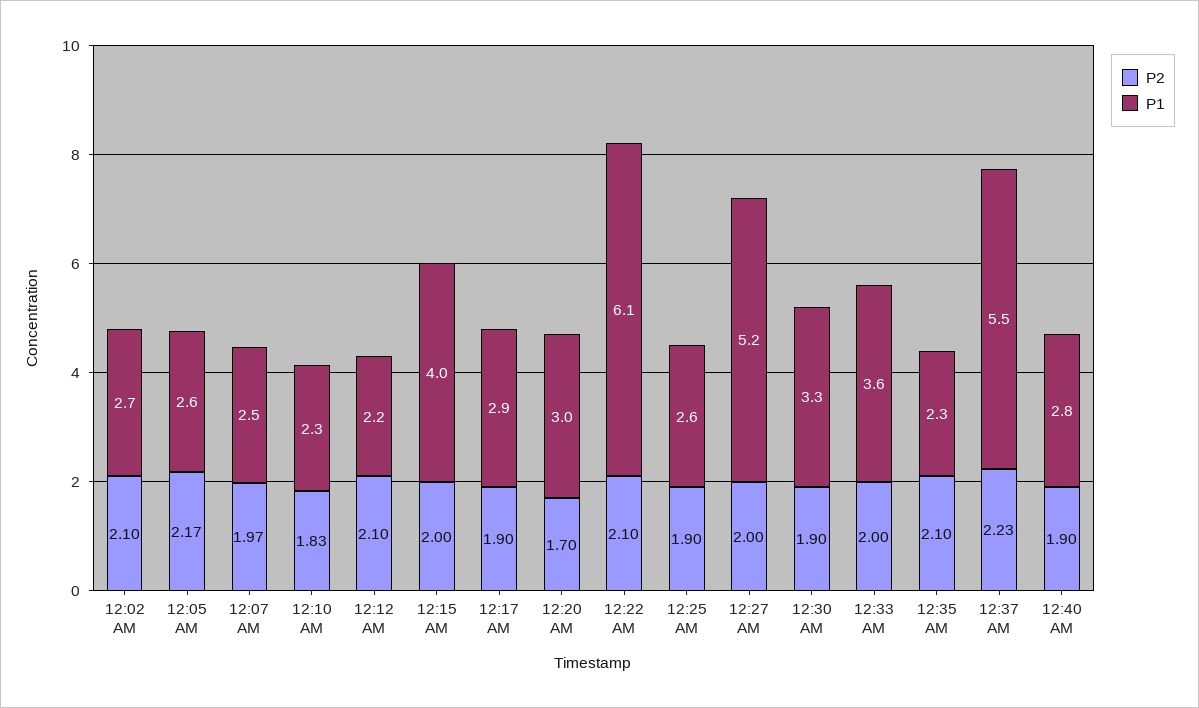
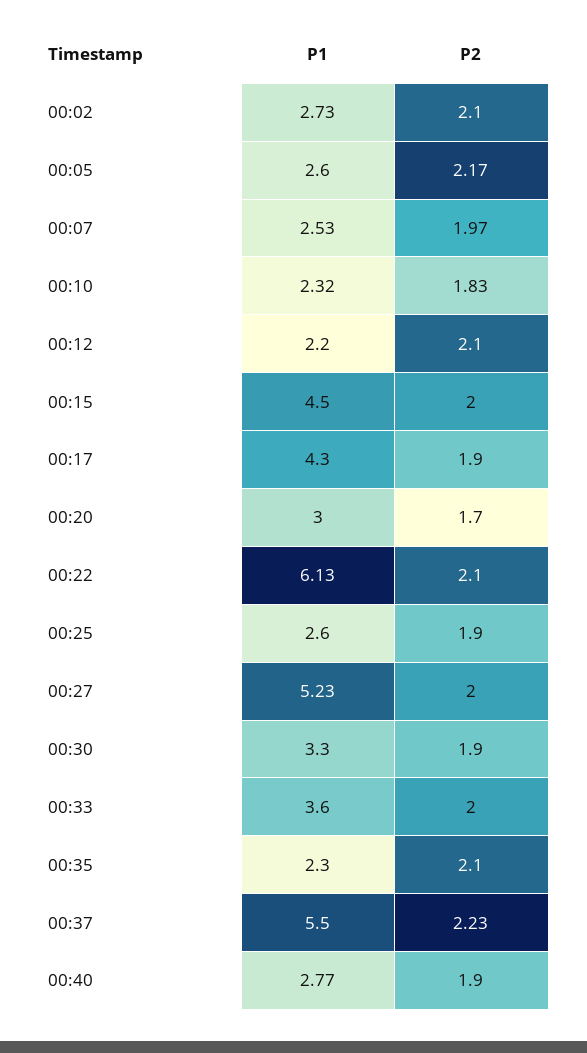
P1, 12:15 AM: 4 -> 4.5
P1, 12:17 AM: 2.9 -> 4.3

